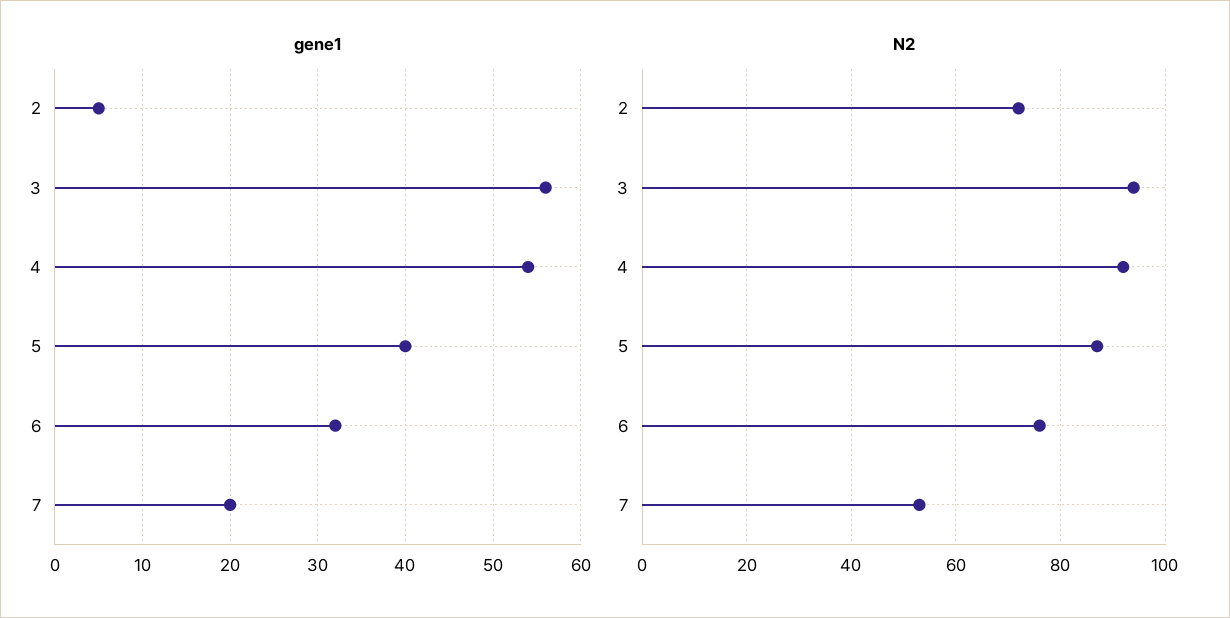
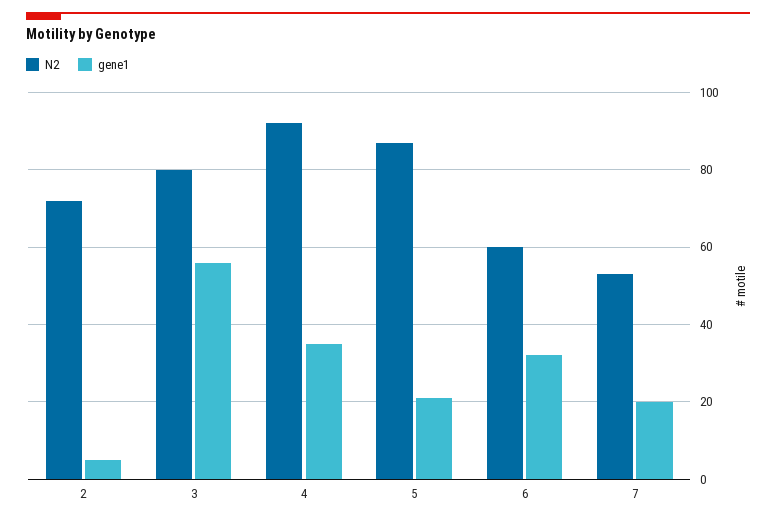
gene1, 4: 54 -> 35
gene1, 5: 40 -> 20
N2, 3: 95 -> 80
N2, 6: 75 -> 60

